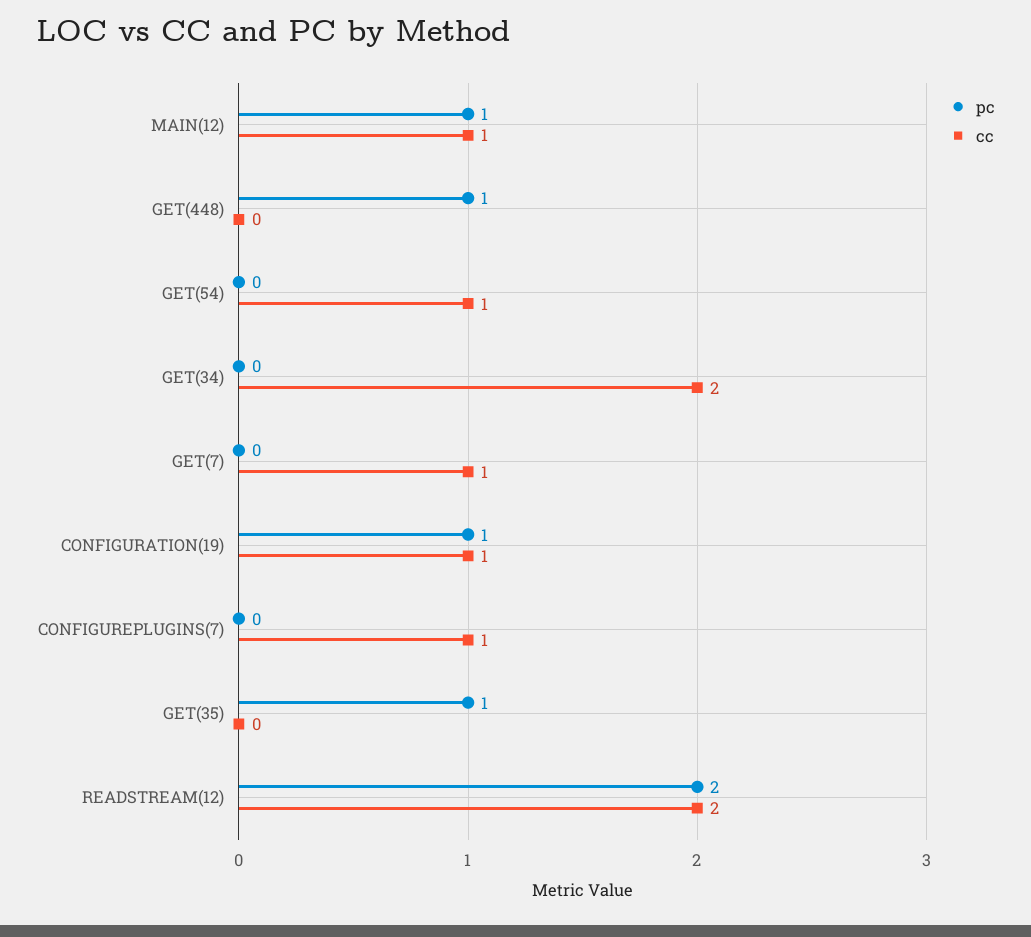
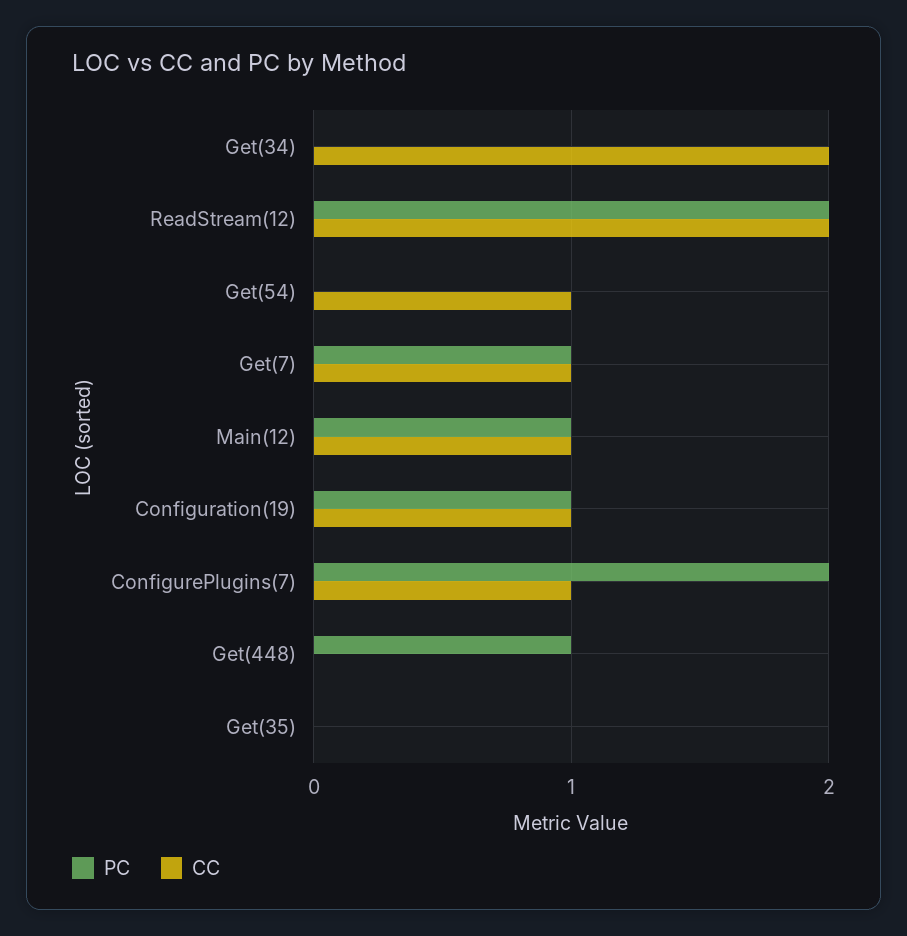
pc, GET(7): 0 -> 1
pc, CONFIGUREPLUGINS(7): 0 -> 2
pc, GET(35): 1 -> 0

